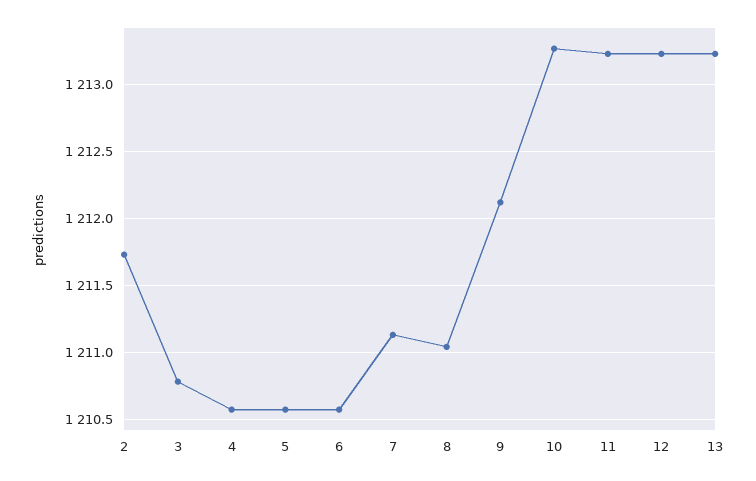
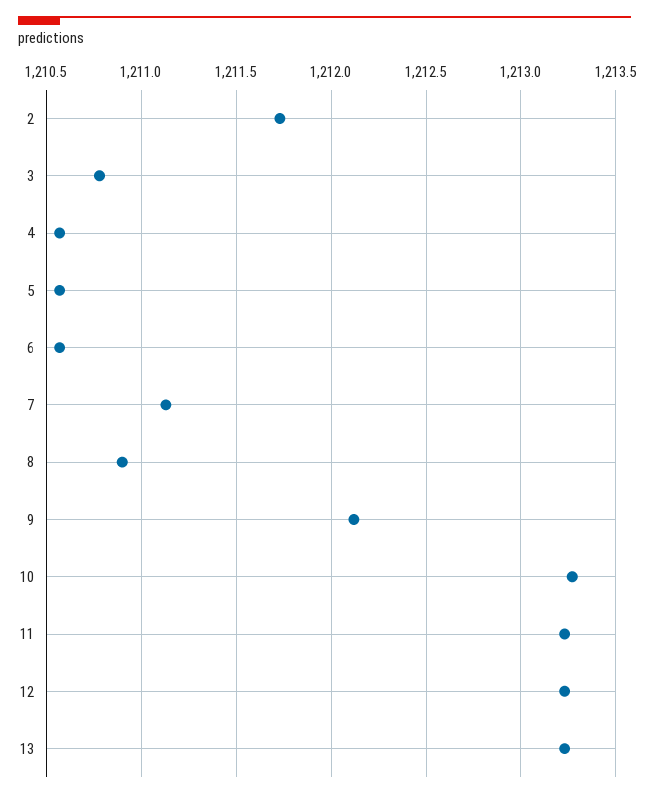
8: 1211.05 -> 1210.9

